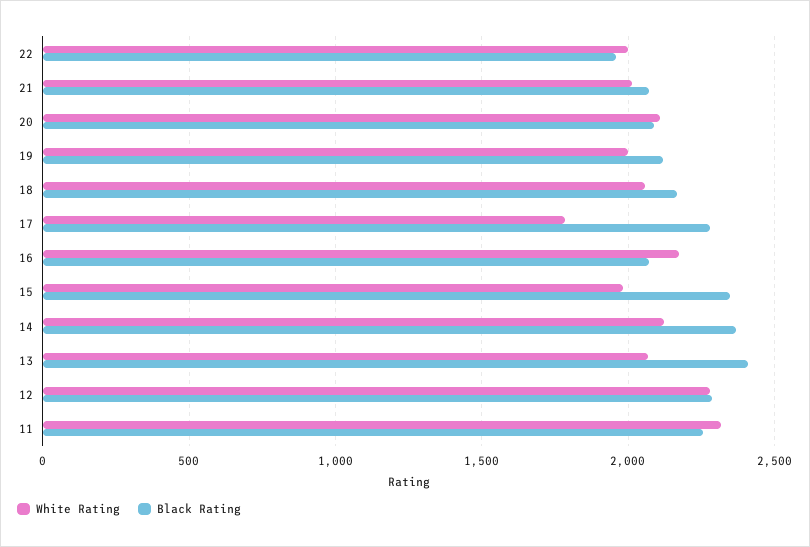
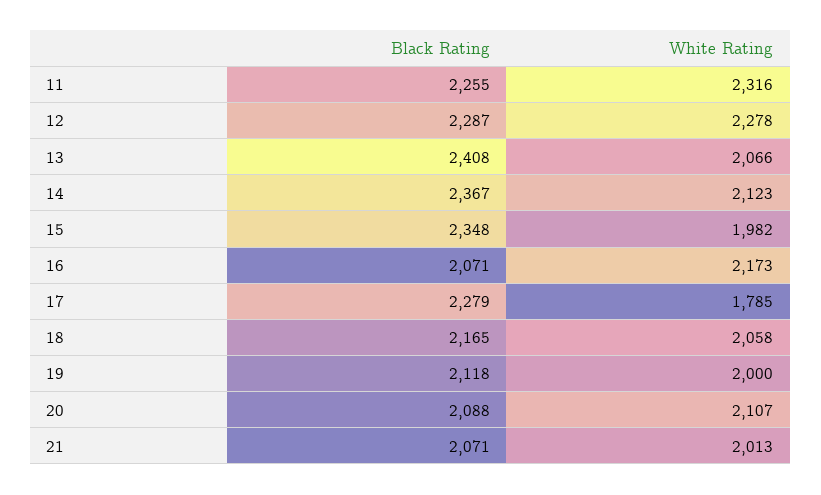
White Rating, 22: 2000 -> none
Black Rating, 22: 1950 -> none

